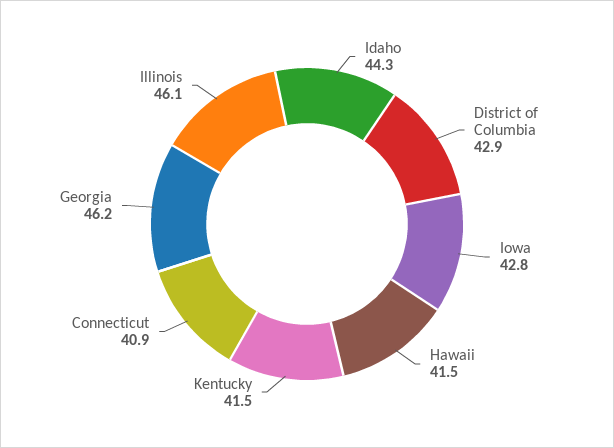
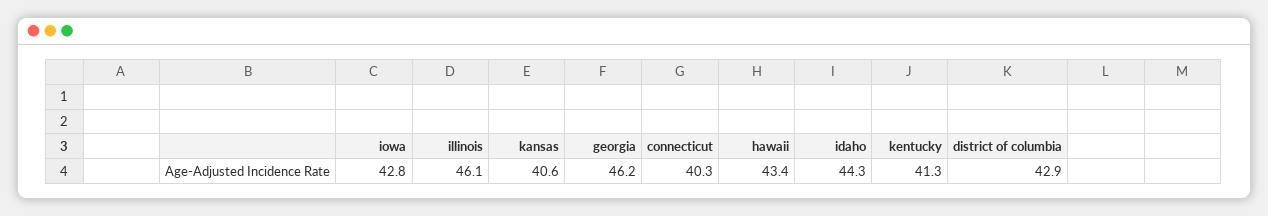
Hawaii: 41.5 -> 43.4
Kentucky: 41.5 -> 41.3
Connecticut: 40.9 -> 40.3
kansas: none -> 40.6

